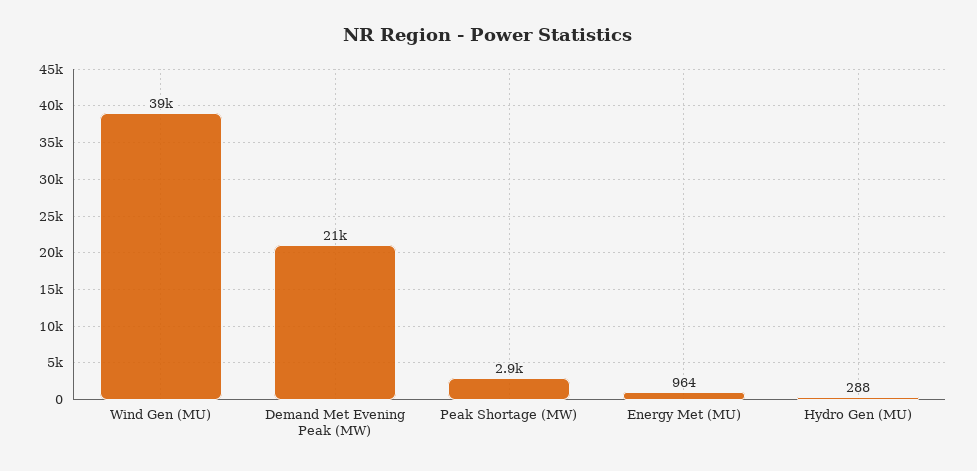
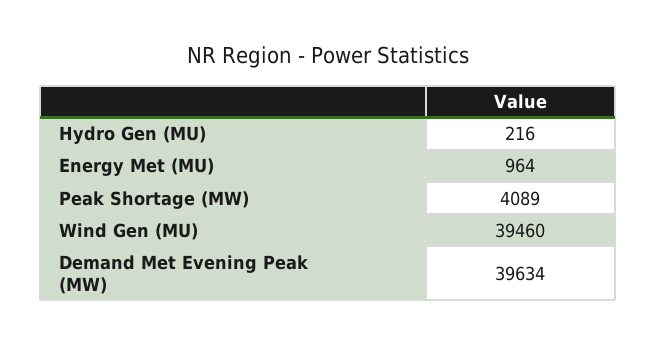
Demand Met Evening Peak (MW): 21000 -> 39634
Peak Shortage (MW): 2900 -> 4089
Hydro Gen (MU): 288 -> 216

